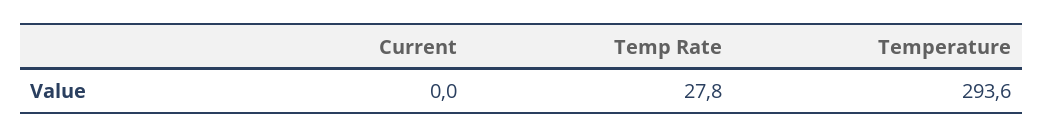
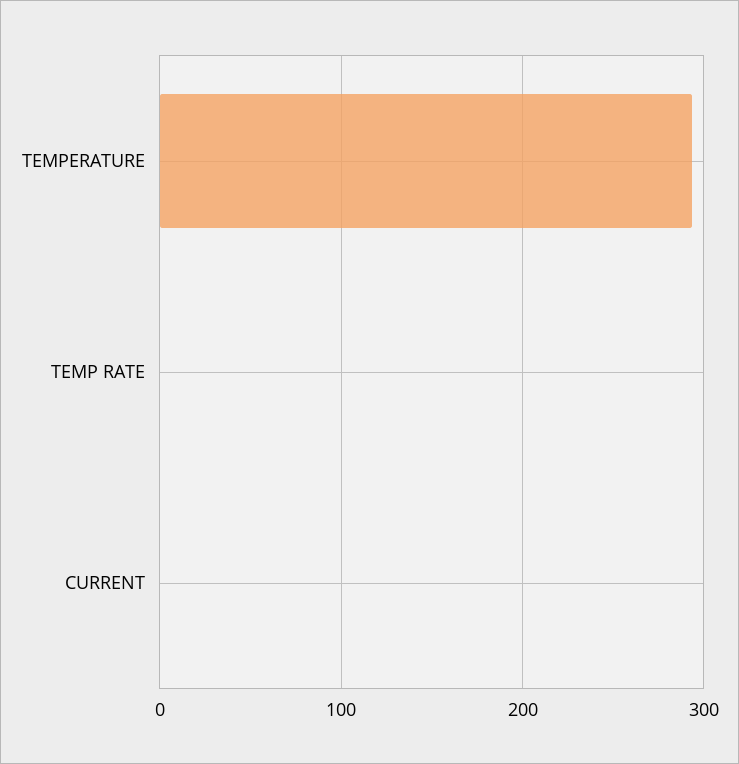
Temp Rate: 27.8 -> 0

